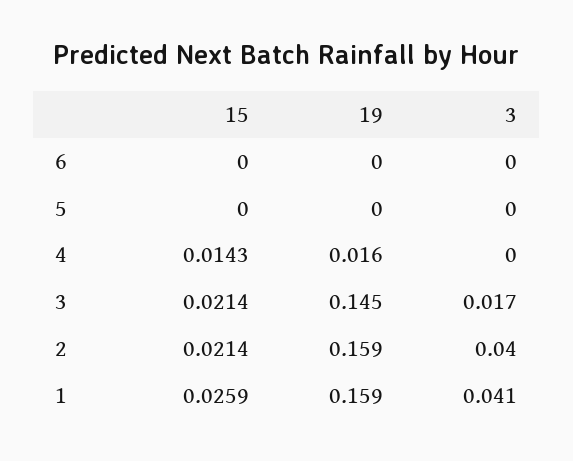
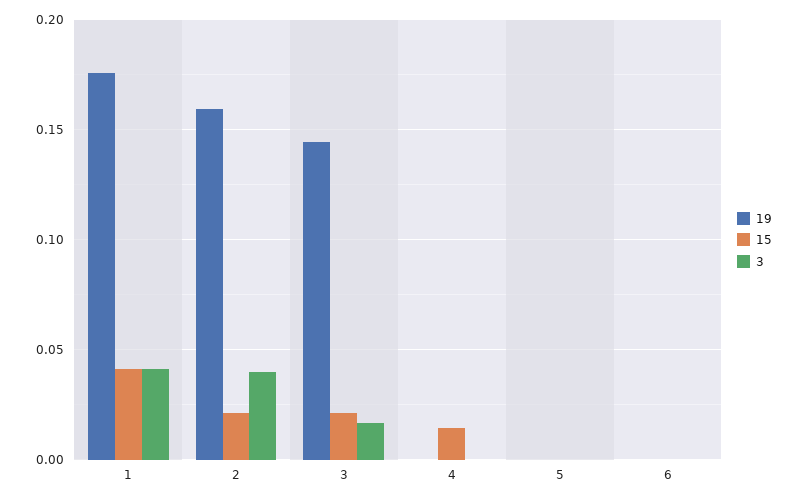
19, 4: 0.016 -> 0
15, 1: 0.0259 -> 0.04
19, 1: 0.159 -> 0.175

